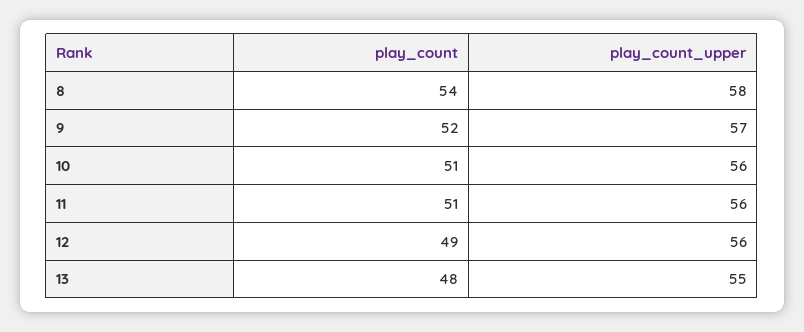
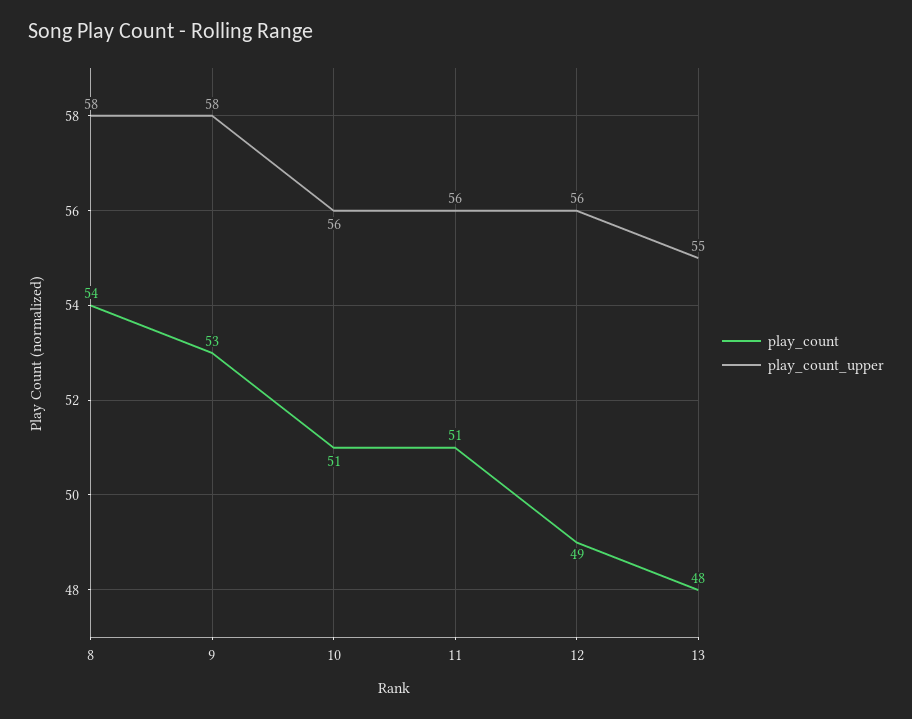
play_count, 9: 52 -> 53
play_count_upper, 9: 57 -> 58

